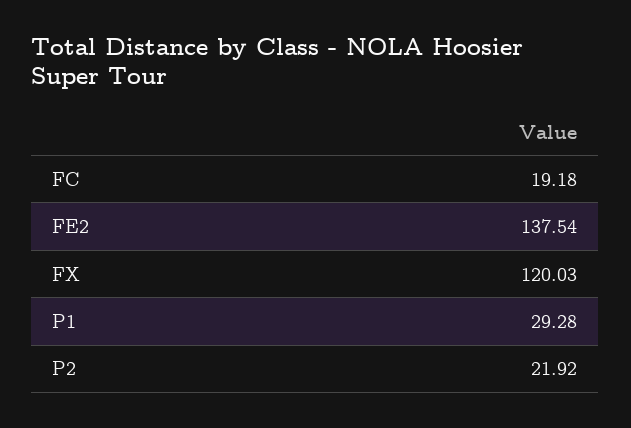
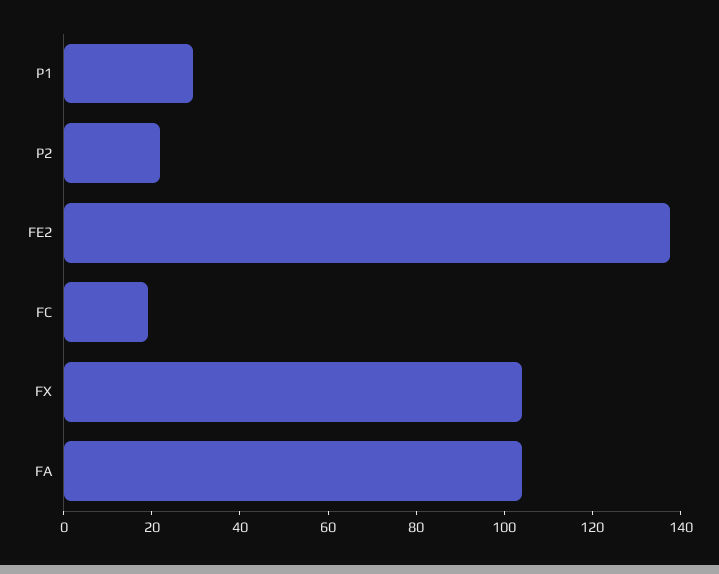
FX: 120.03 -> 105
FA: none -> 105

